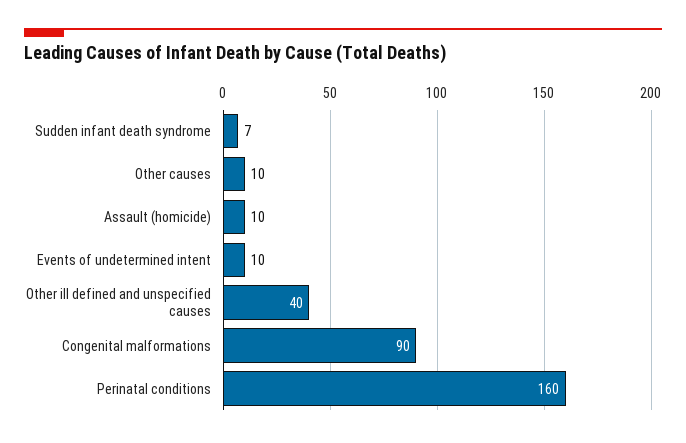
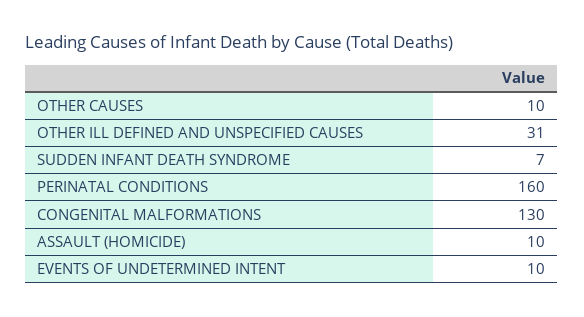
Other ill defined and unspecified causes: 40 -> 31
Congenital malformations: 90 -> 130

